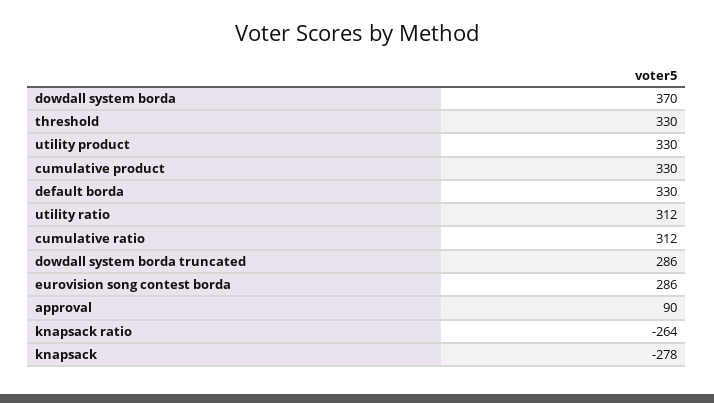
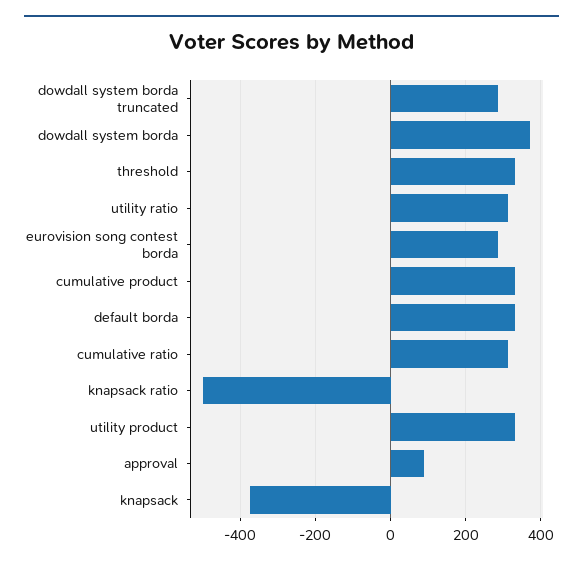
knapsack ratio: -264 -> -500
knapsack: -278 -> -380

